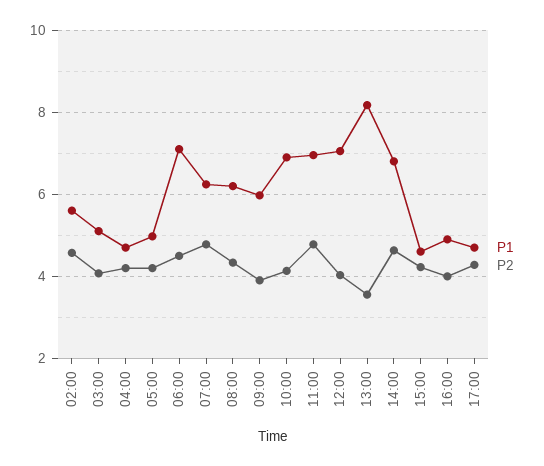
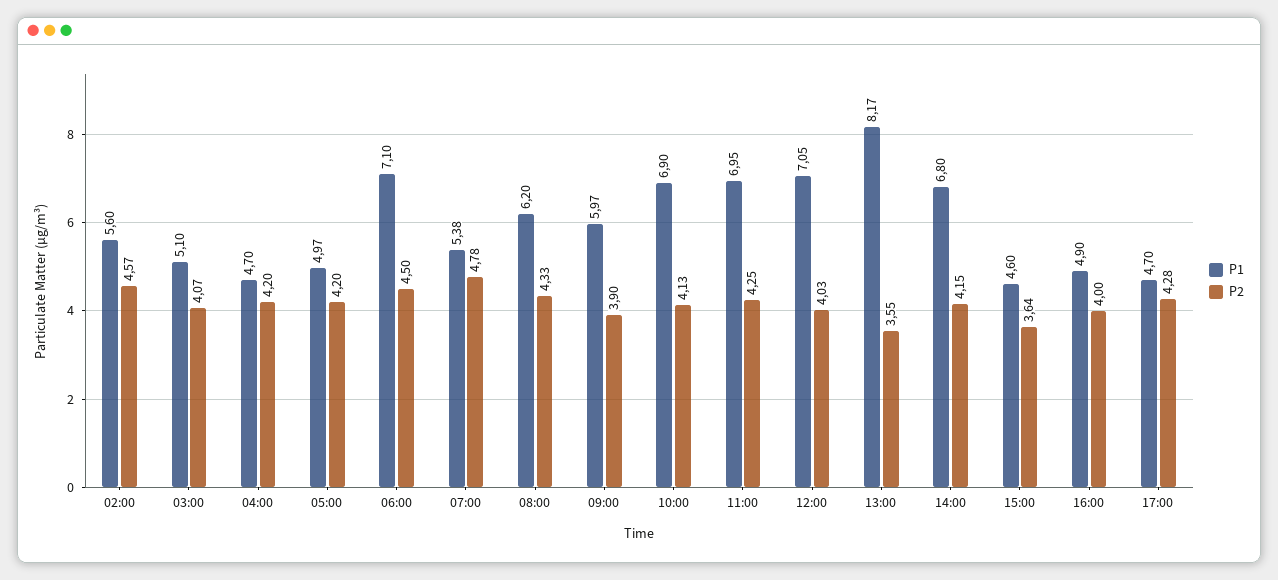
P1, 07:00: 6.2 -> 5.38
P2, 11:00: 4.8 -> 4.25
P2, 14:00: 4.6 -> 4.15
P2, 15:00: 4.2 -> 3.64

